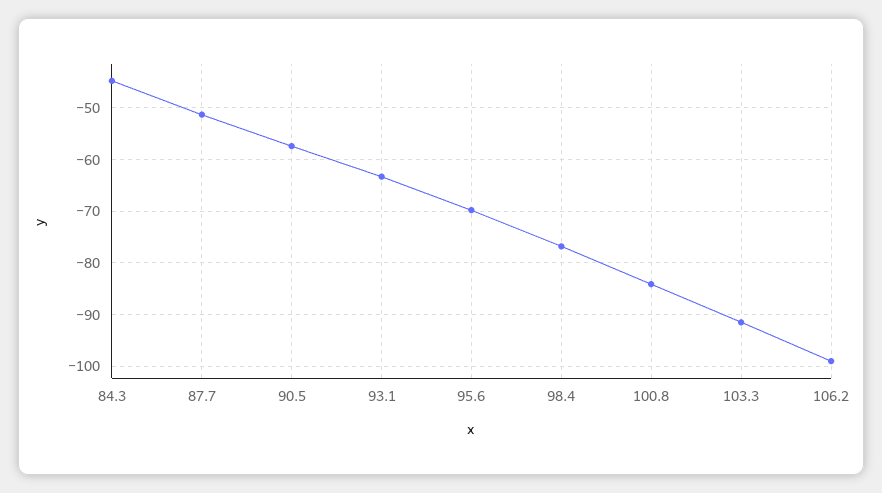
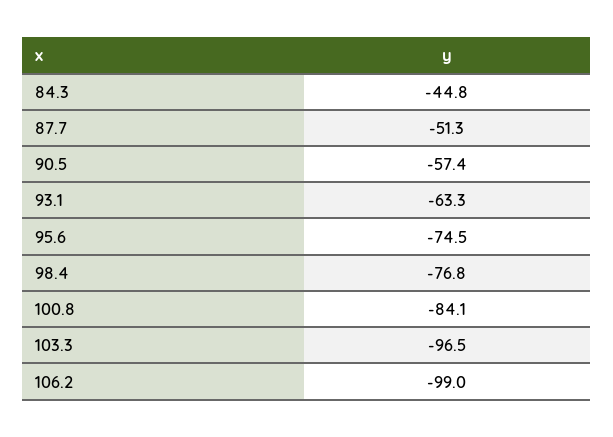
95.6: -70 -> -74.5
103.3: -92 -> -96.5

